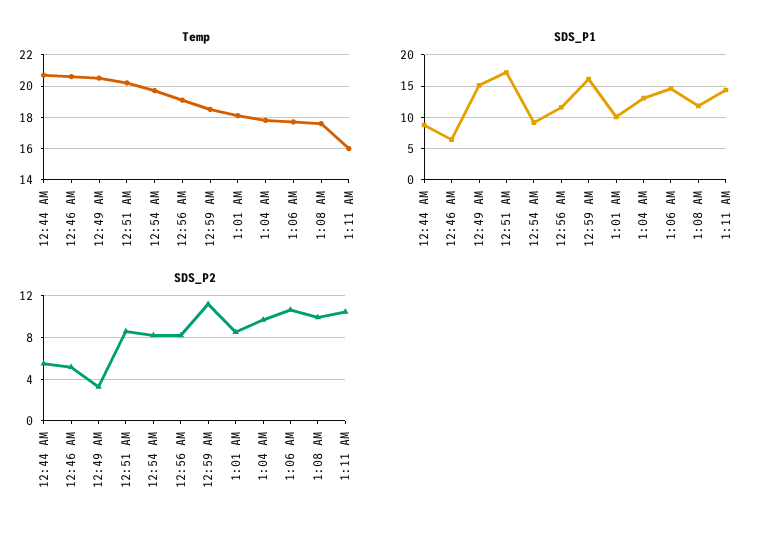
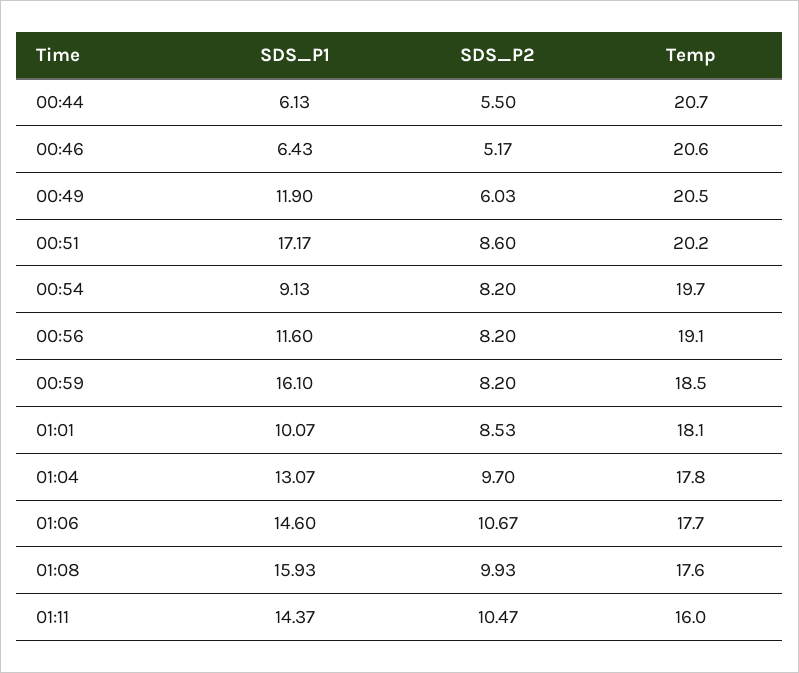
SDS_P1, 12:44 AM: 9 -> 6.13
SDS_P1, 12:49 AM: 15 -> 11.9
SDS_P1, 1:08 AM: 12 -> 15.93
SDS_P2, 12:49 AM: 3 -> 6.03
SDS_P2, 12:59 AM: 11 -> 8.2

